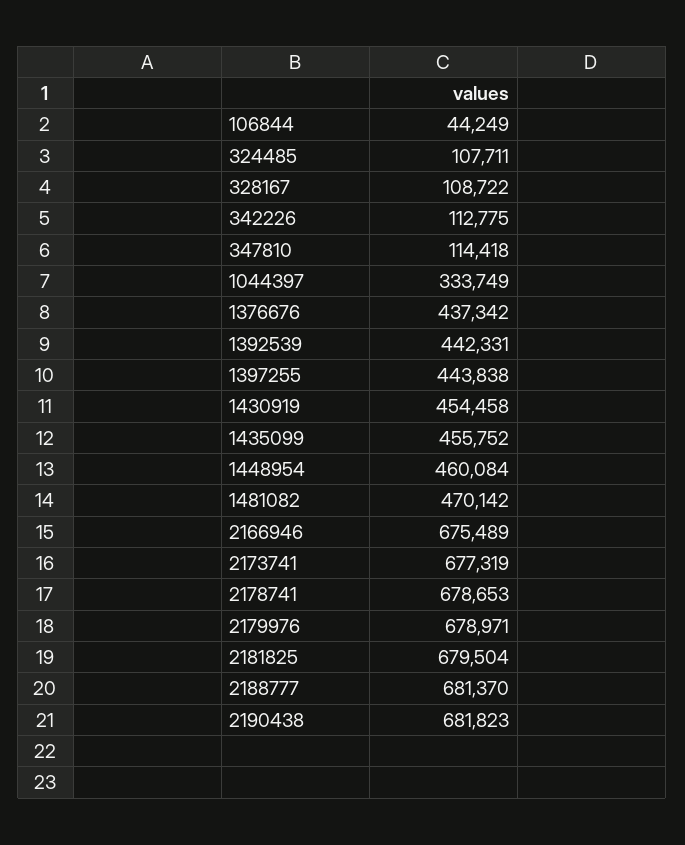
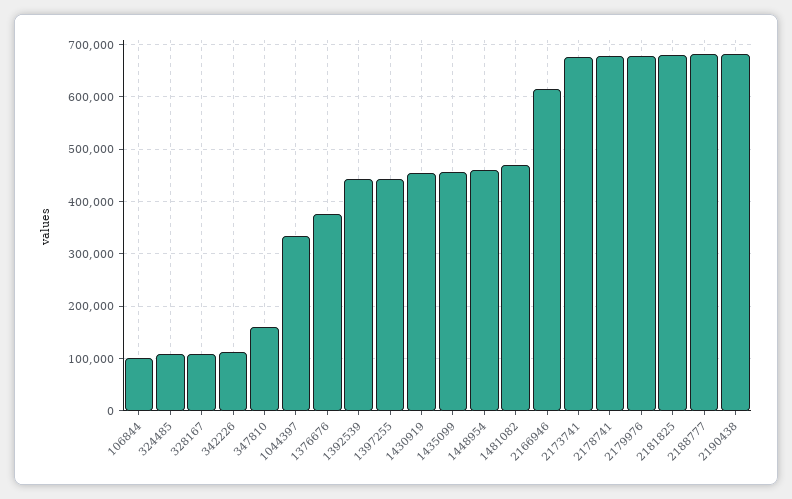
106844: 44249 -> 100000
347810: 114418 -> 160000
1376676: 437342 -> 380000
2166946: 675489 -> 620000

